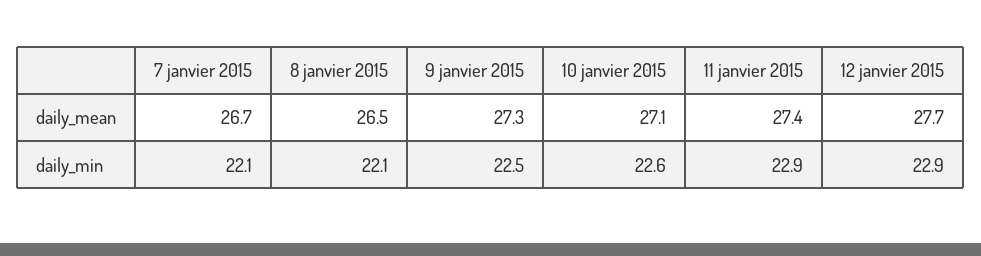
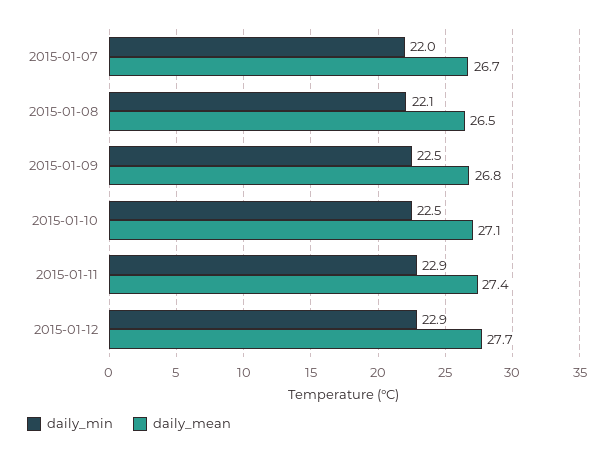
daily_mean, 9 janvier 2015: 27.3 -> 26.8
daily_min, 7 janvier 2015: 22.1 -> 22
daily_min, 10 janvier 2015: 22.6 -> 22.5

